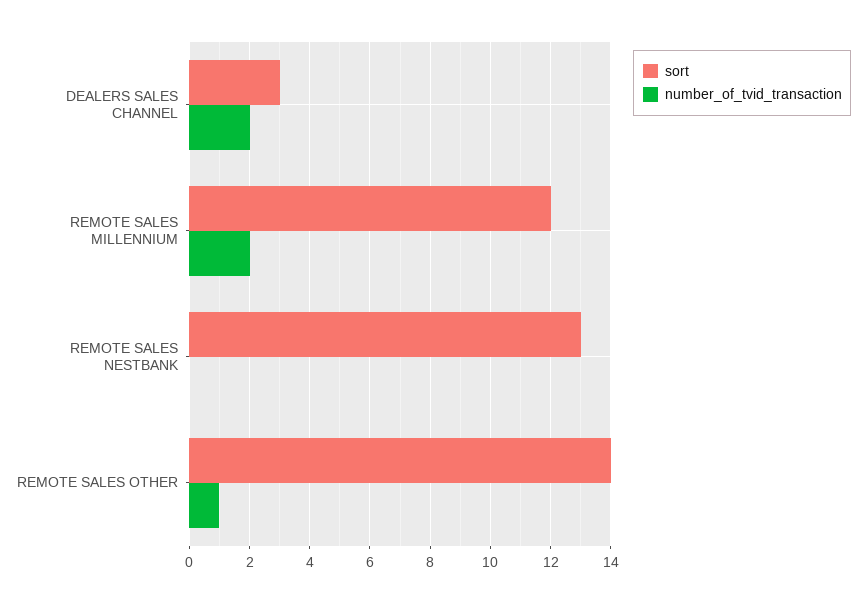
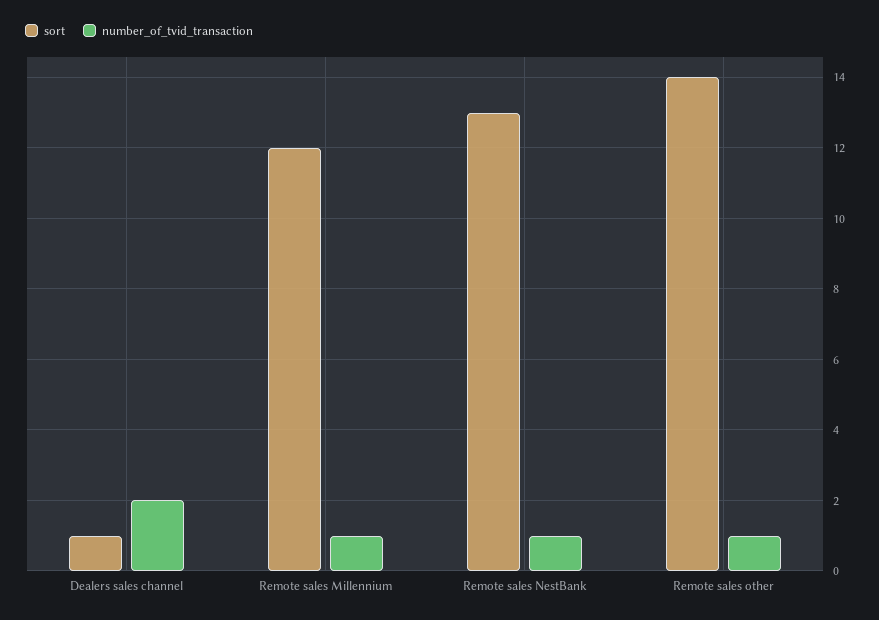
sort, DEALERS SALES CHANNEL: 3 -> 1
number_of_tvid_transaction, REMOTE SALES MILLENNIUM: 2 -> 1
number_of_tvid_transaction, REMOTE SALES NESTBANK: 0 -> 1

